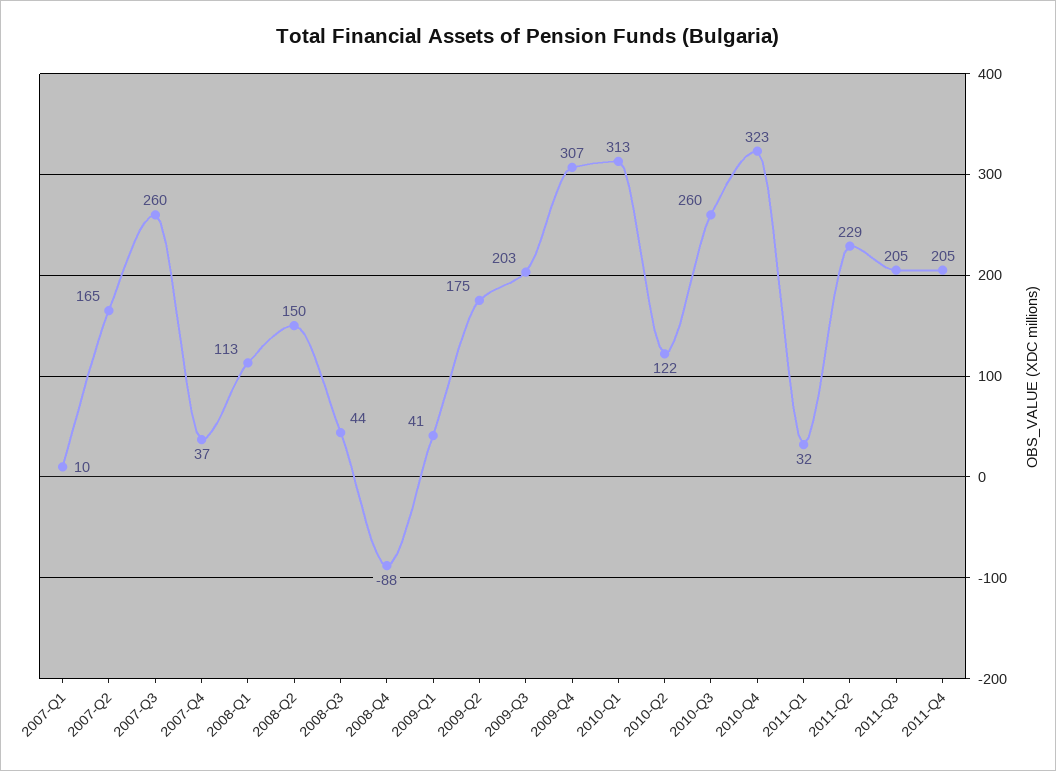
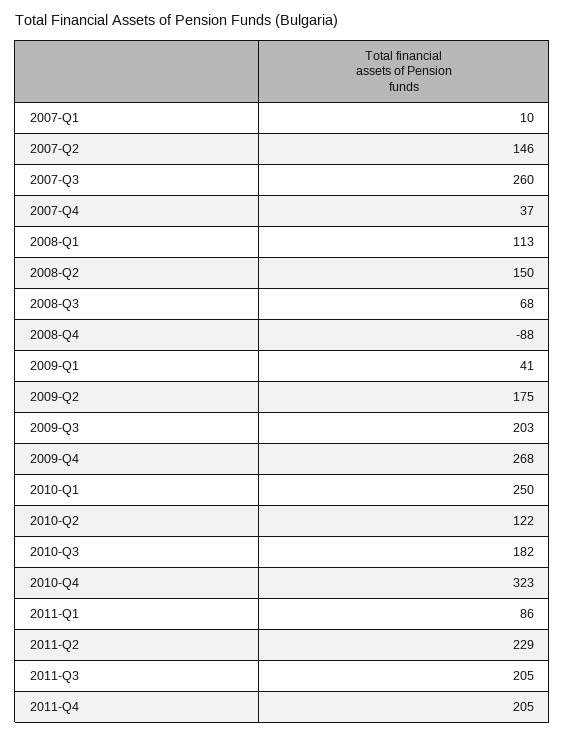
2007-Q2: 165 -> 146
2008-Q3: 44 -> 68
2009-Q4: 307 -> 268
2010-Q1: 313 -> 250
2010-Q3: 260 -> 182
2011-Q1: 32 -> 86

